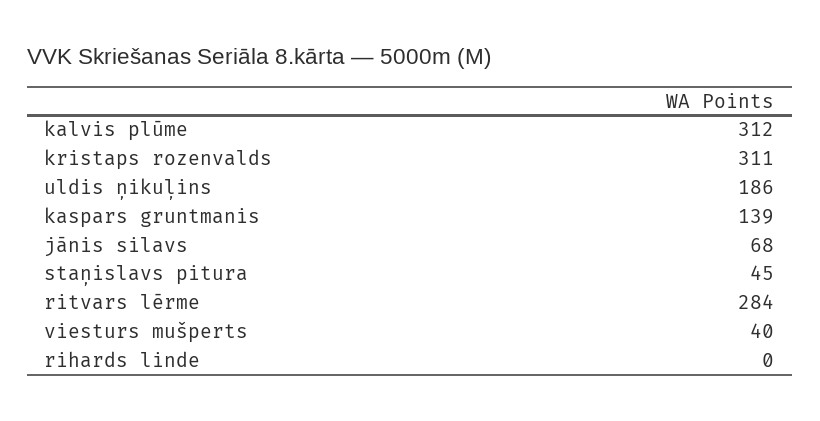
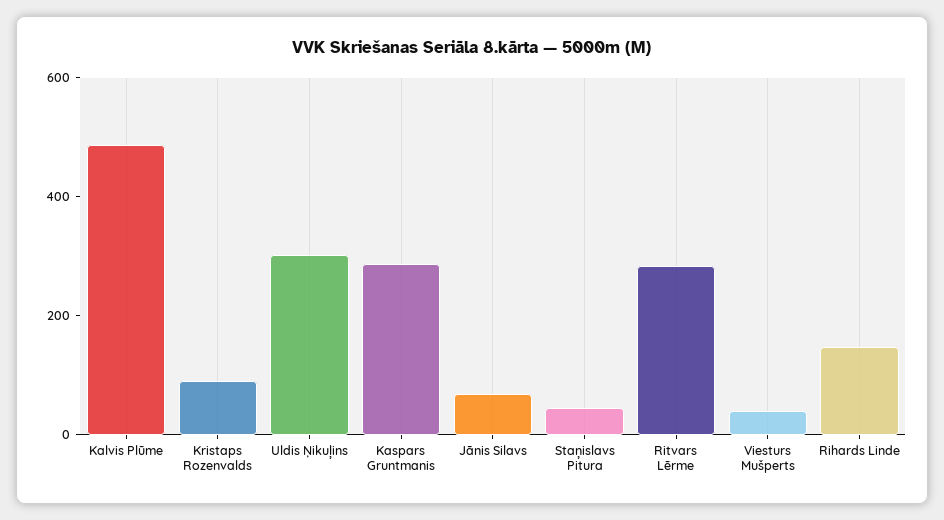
kalvis plūme: 312 -> 500
kristaps rozenvalds: 311 -> 100
uldis ņikuļins: 186 -> 300
kaspars gruntmanis: 139 -> 300
rihards linde: 0 -> 150

